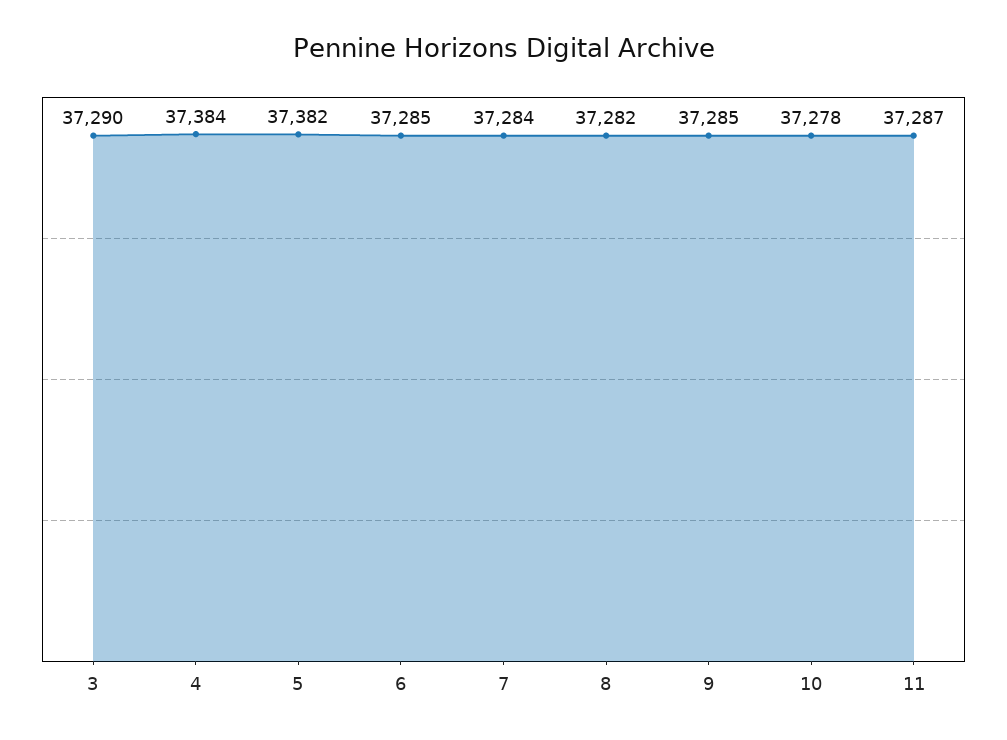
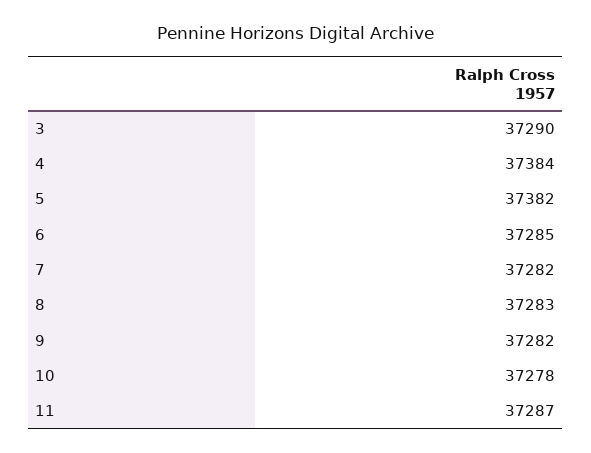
7: 37284 -> 37282
8: 37282 -> 37283
9: 37285 -> 37282

